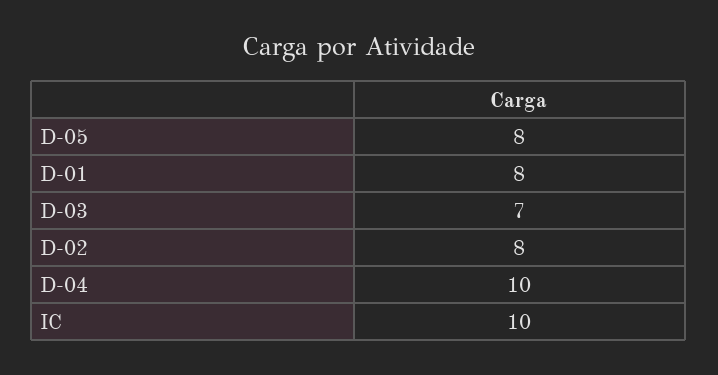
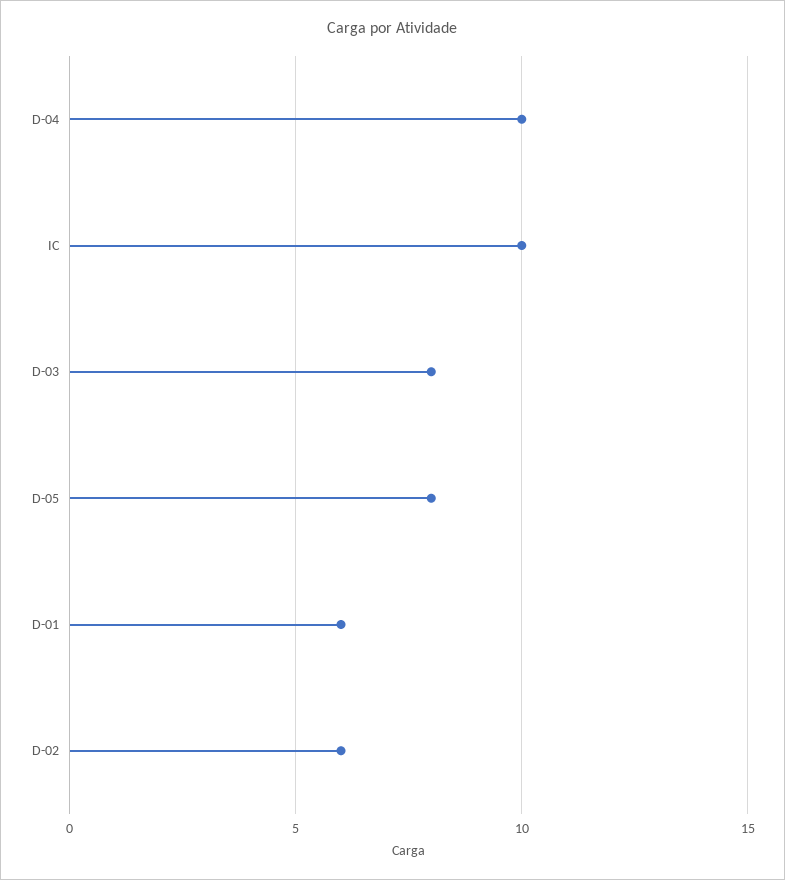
D-01: 8 -> 6
D-03: 7 -> 8
D-02: 8 -> 6

